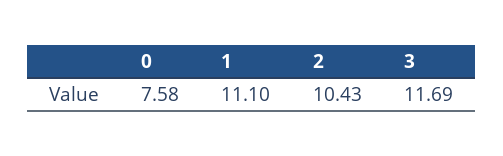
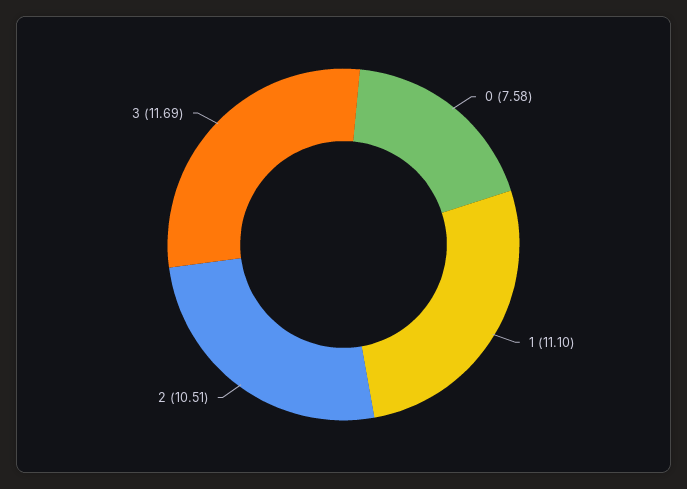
2: 10.43 -> 10.51

